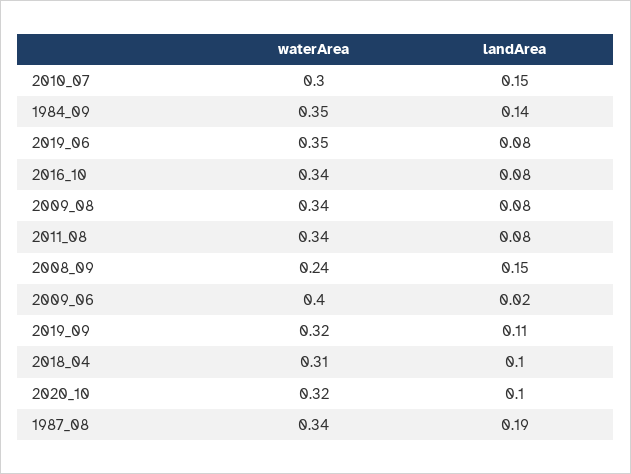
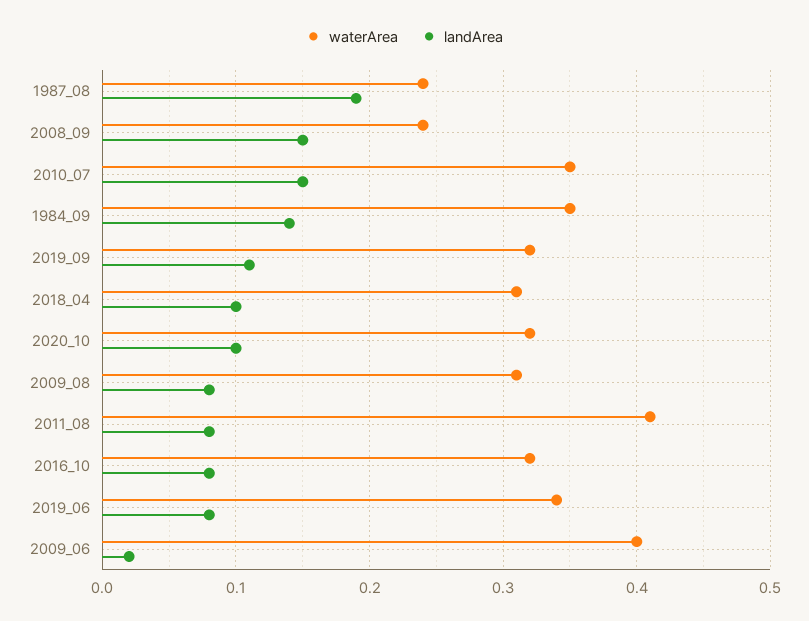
waterArea, 2010_07: 0.3 -> 0.35
waterArea, 2019_06: 0.35 -> 0.34
waterArea, 2016_10: 0.34 -> 0.32
waterArea, 2009_08: 0.34 -> 0.31
waterArea, 2011_08: 0.34 -> 0.41
waterArea, 1987_08: 0.34 -> 0.24

